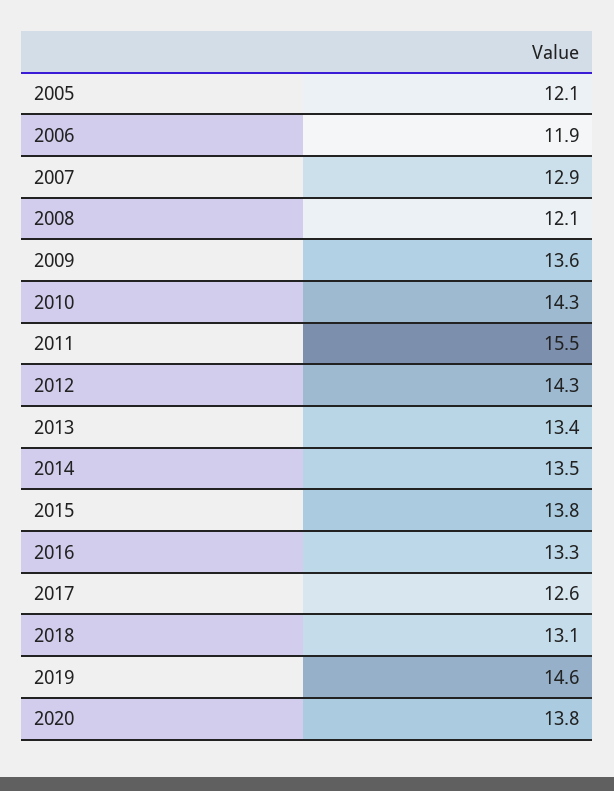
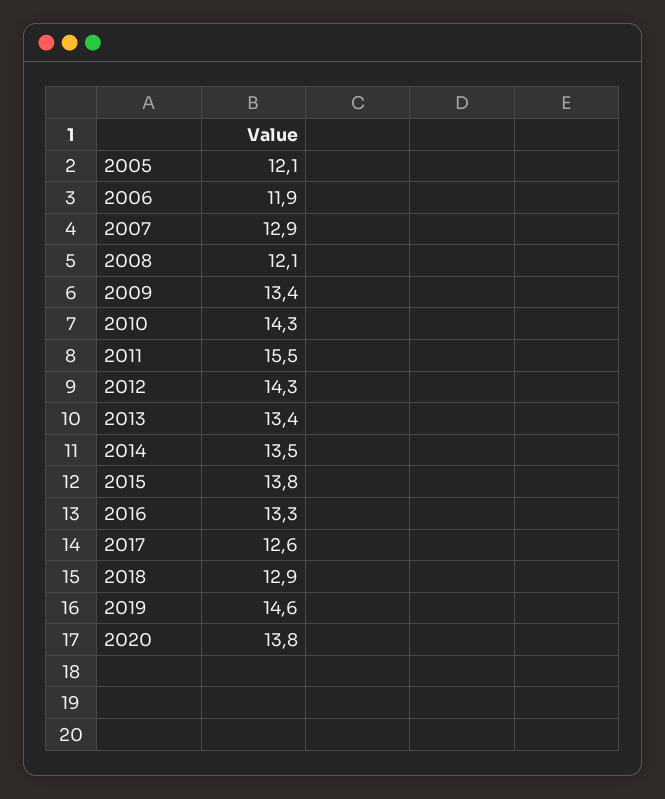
2009: 13.6 -> 13.4
2018: 13.1 -> 12.9

